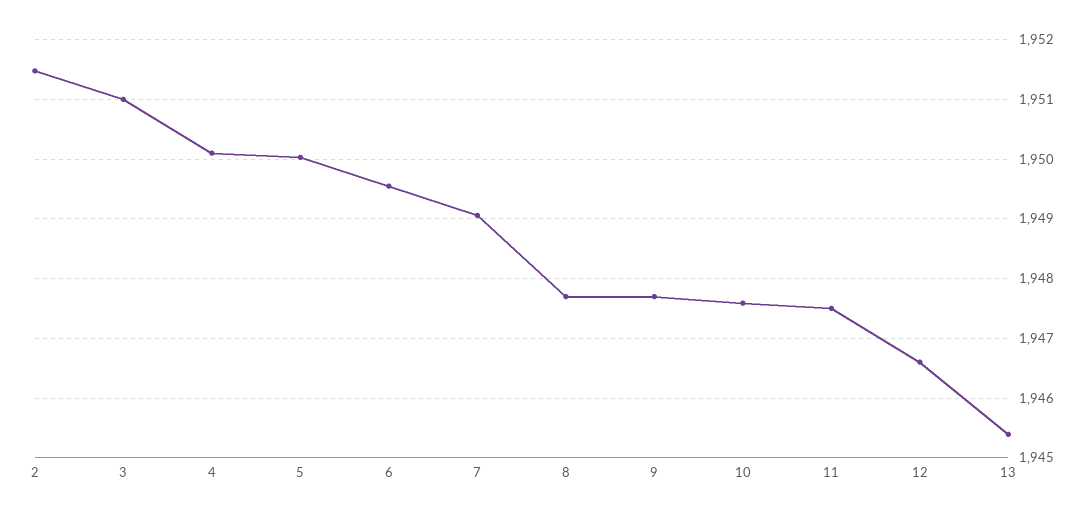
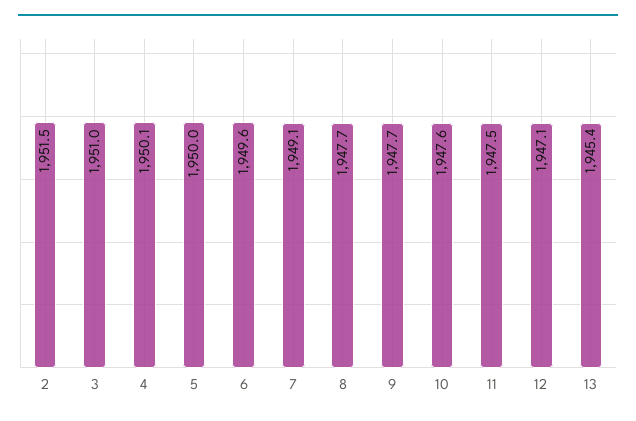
12: 1946.6 -> 1947.1

